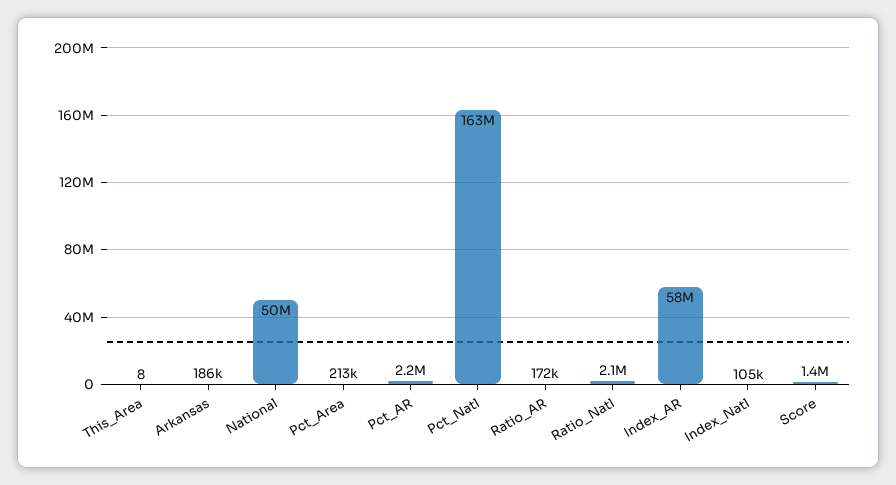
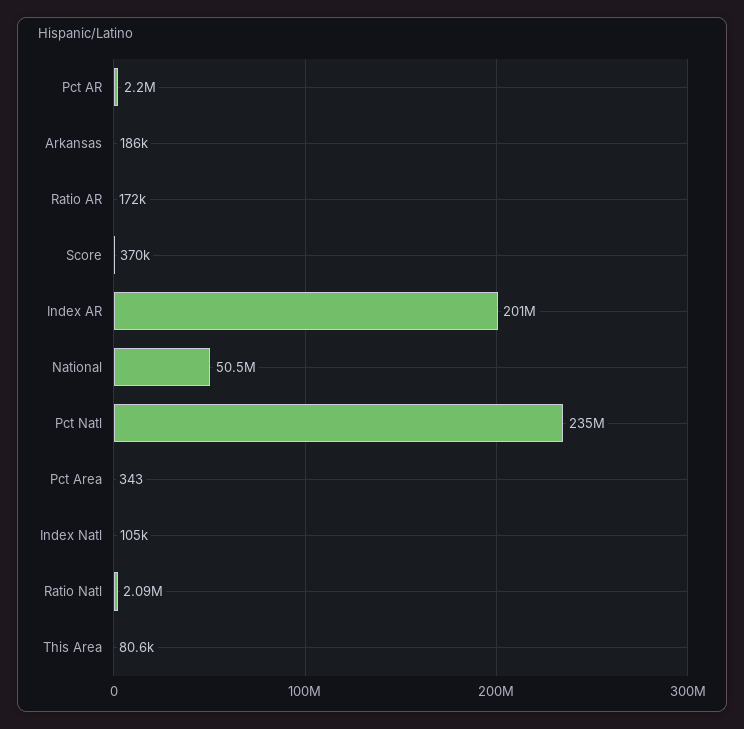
This_Area: 8 -> 80600
Pct_Area: 213000 -> 343
Pct_Natl: 163000000 -> 235000000
Index_AR: 58000000 -> 201000000
Score: 1400000 -> 370000

